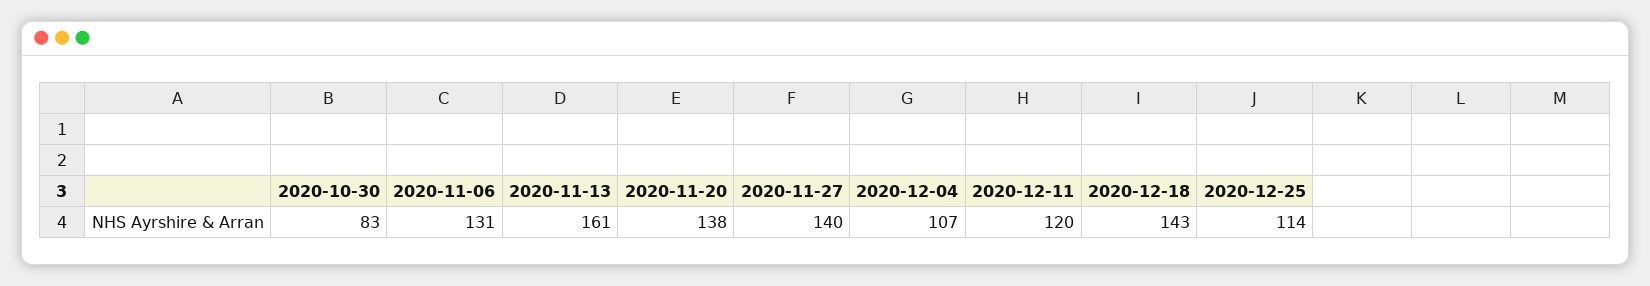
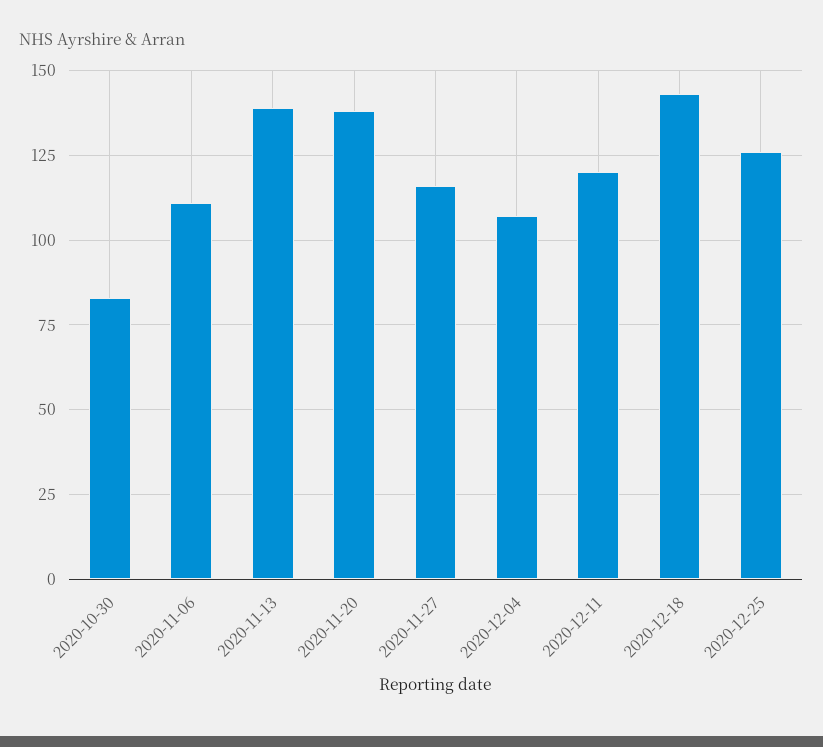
2020-11-06: 131 -> 110
2020-11-13: 161 -> 140
2020-11-27: 140 -> 115
2020-12-25: 114 -> 125

